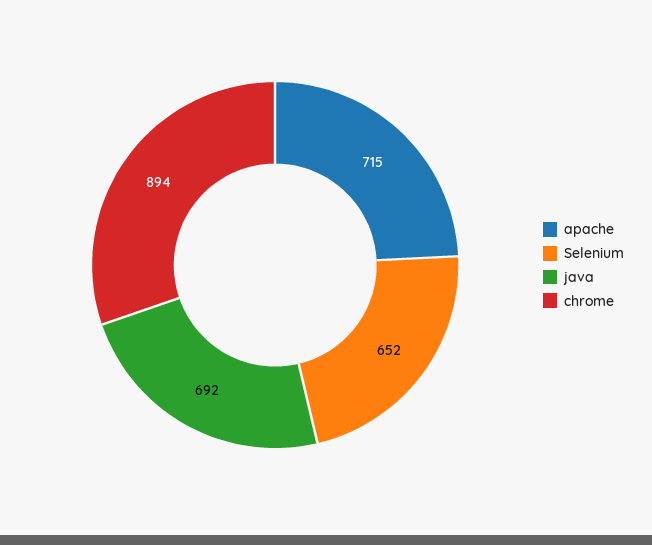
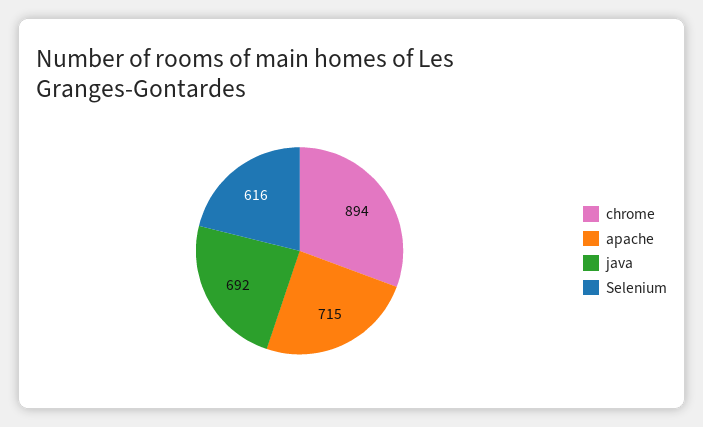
Selenium: 652 -> 616

